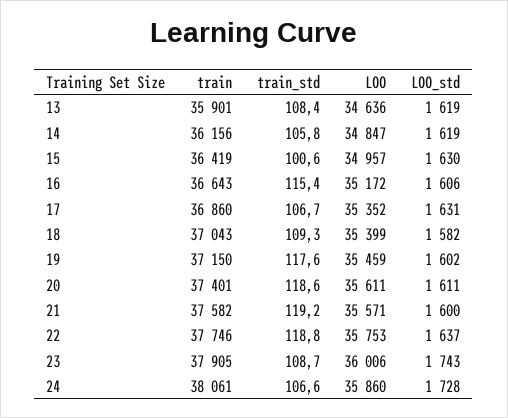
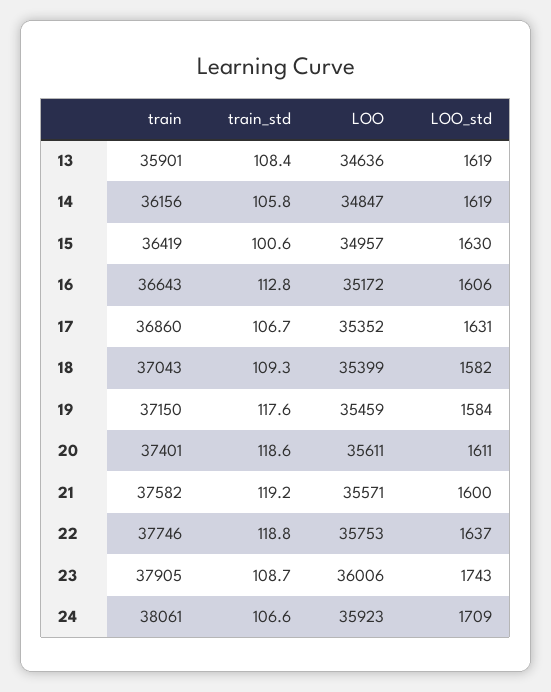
train_std, 16: 115.4 -> 112.8
LOO_std, 19: 1602 -> 1584
LOO, 24: 35860 -> 35923
LOO_std, 24: 1728 -> 1709

